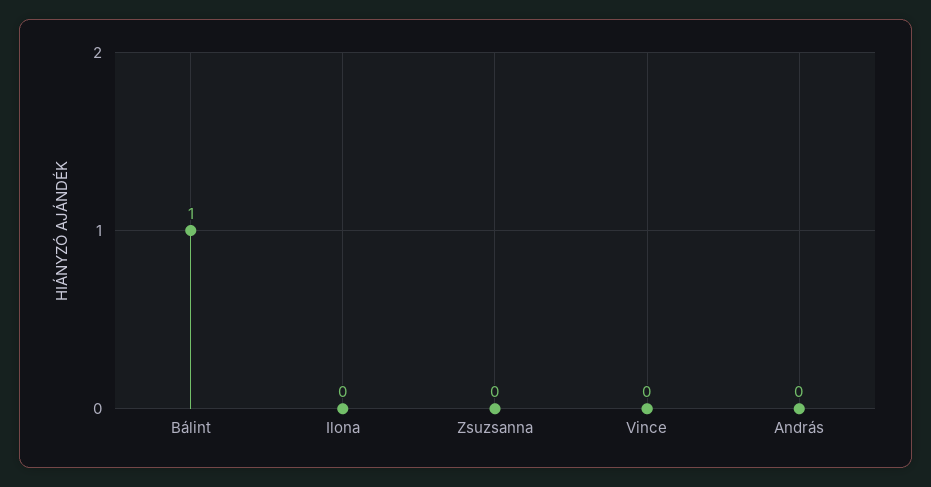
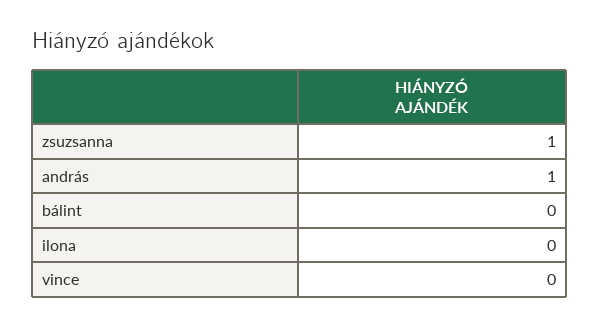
Bálint: 1 -> 0
Zsuzsanna: 0 -> 1
András: 0 -> 1

